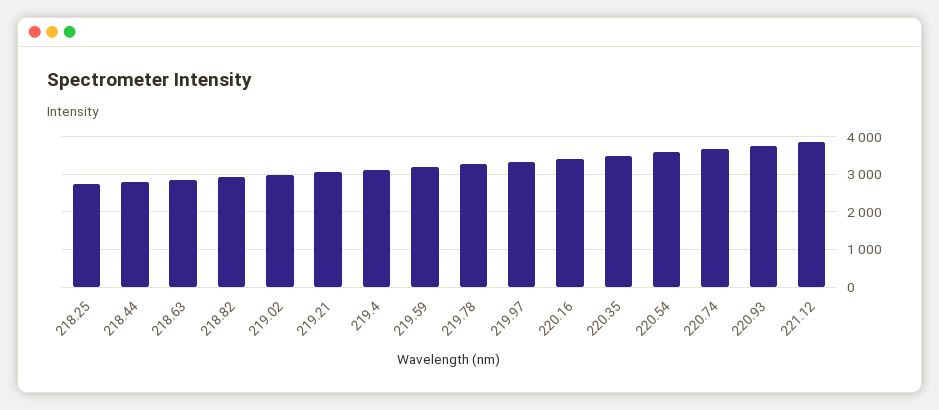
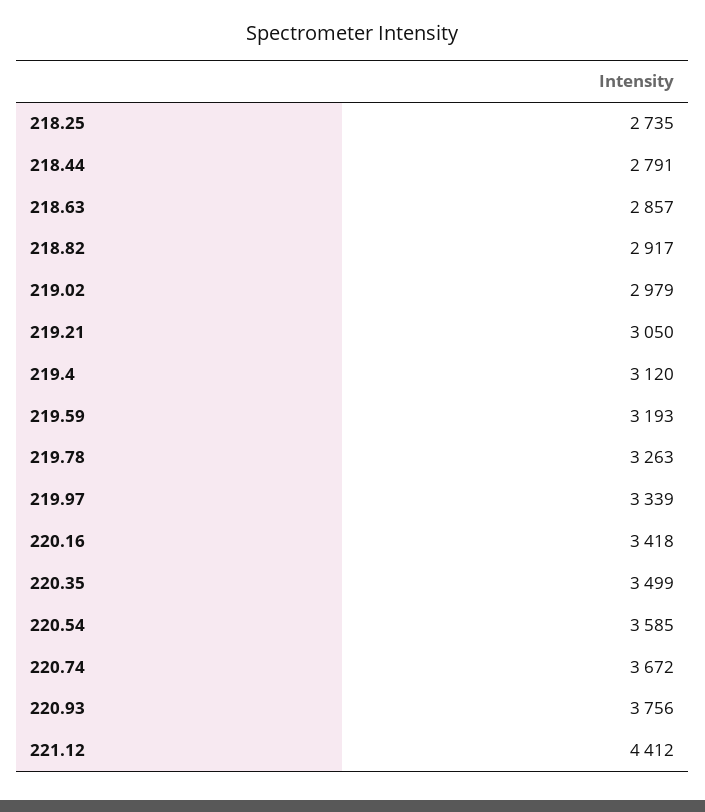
221.12: 3800 -> 4412

